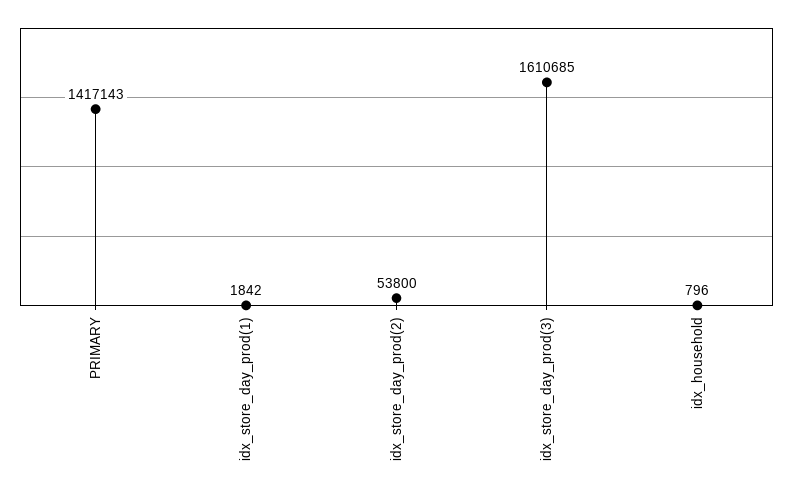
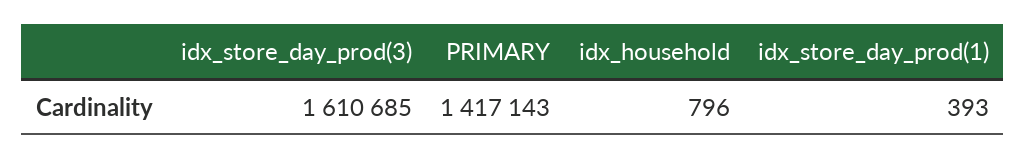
idx_store_day_prod(1): 1842 -> 393
idx_store_day_prod(2): 53800 -> none

